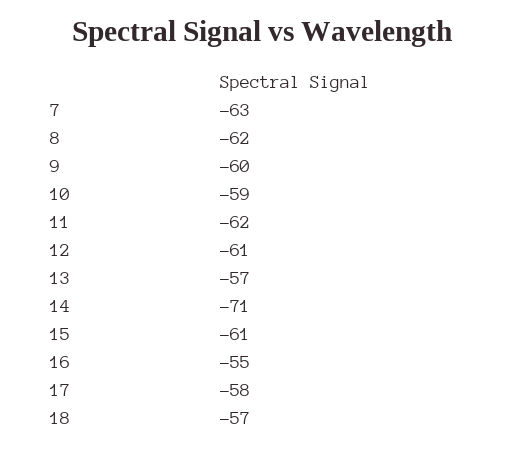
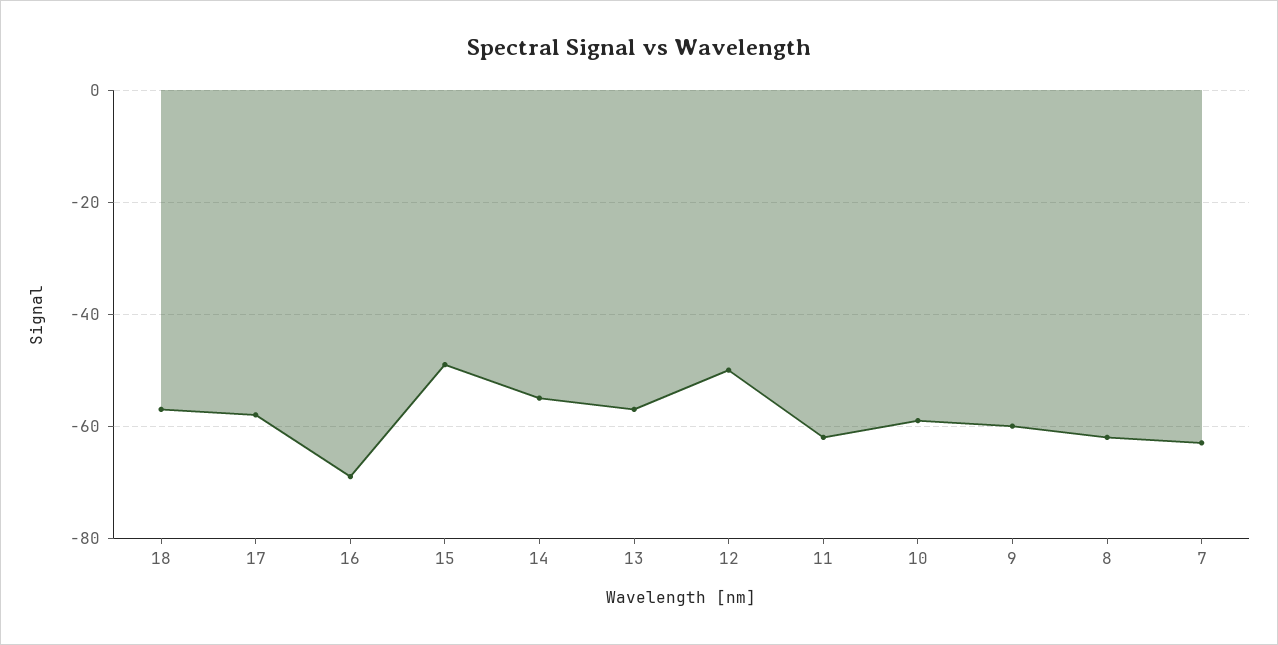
12: -61 -> -50
14: -71 -> -55
15: -61 -> -50
16: -55 -> -70

